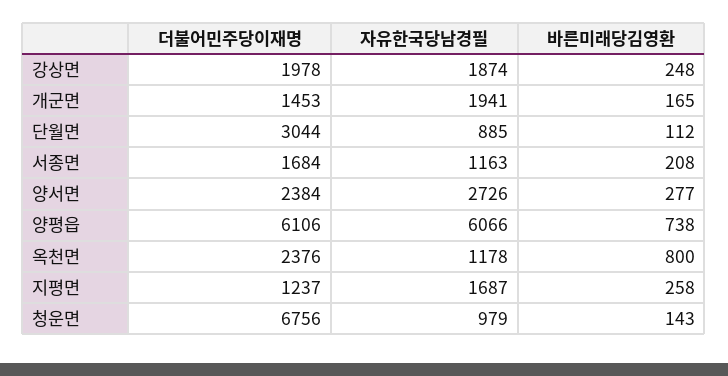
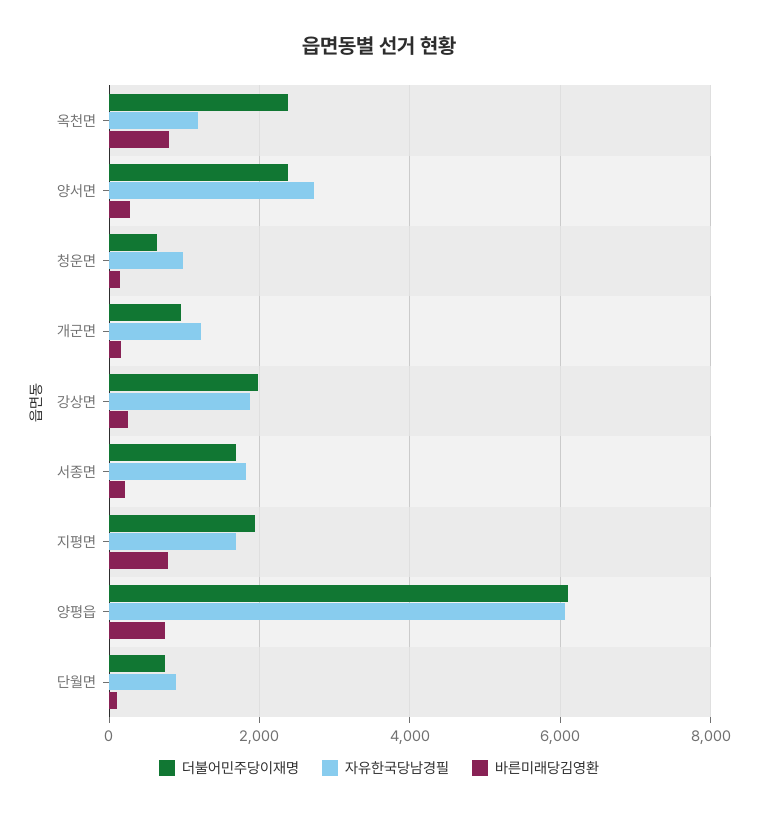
더불어민주당이재명, 개군면: 1453 -> 1000
자유한국당남경필, 개군면: 1941 -> 1200
더불어민주당이재명, 단월면: 3044 -> 800
자유한국당남경필, 서종면: 1163 -> 1800
더불어민주당이재명, 지평면: 1237 -> 2000
바른미래당김영환, 지평면: 258 -> 800
더불어민주당이재명, 청운면: 6756 -> 600

